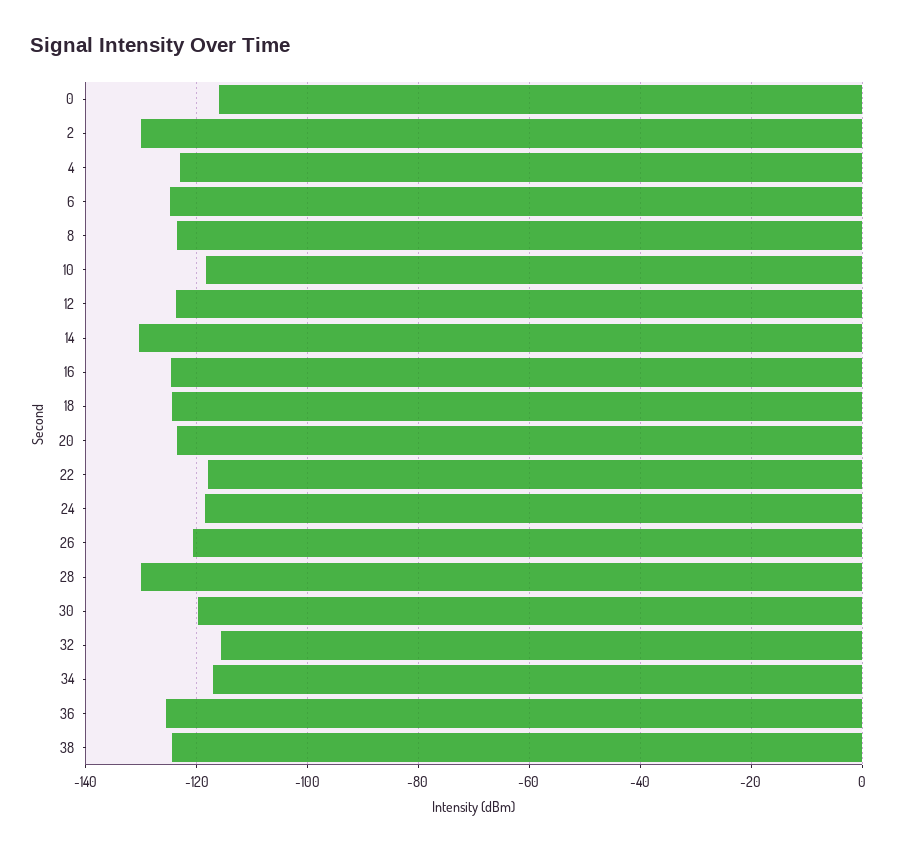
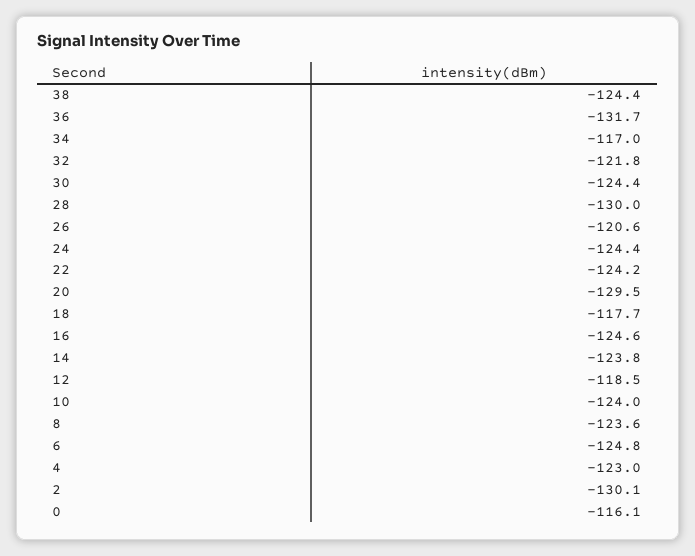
10: -118 -> -124
12: -124 -> -118.5
14: -130 -> -123.8
18: -124 -> -117.7
20: -124 -> -129.5
22: -118 -> -124.2
24: -118 -> -124.4
30: -120 -> -124.4
32: -116 -> -121.8
36: -126 -> -131.7

